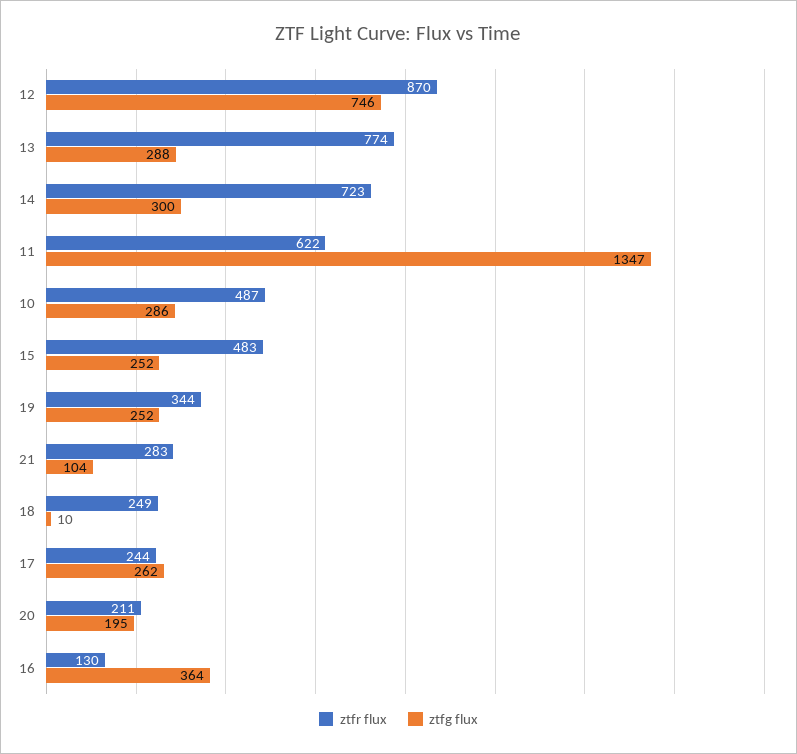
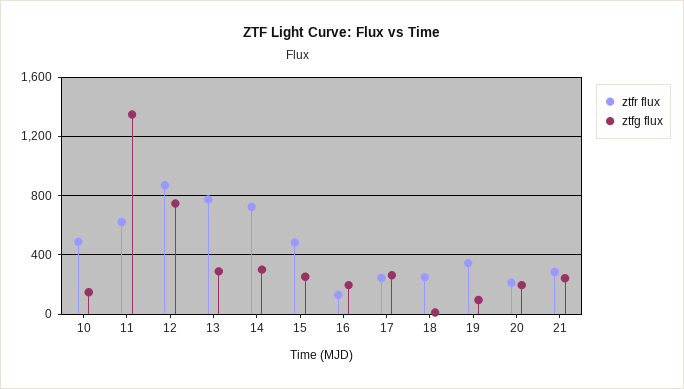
ztfg flux, 10: 286 -> 150
ztfg flux, 19: 252 -> 100
ztfg flux, 21: 104 -> 250
ztfg flux, 16: 364 -> 200

